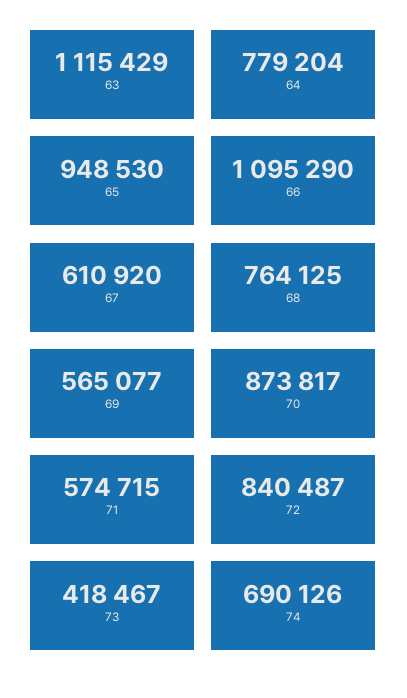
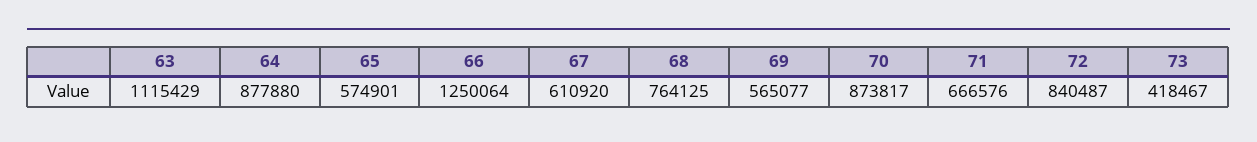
64: 779204 -> 877880
65: 948530 -> 574901
66: 1095290 -> 1250064
71: 574715 -> 666576
74: 690126 -> none

